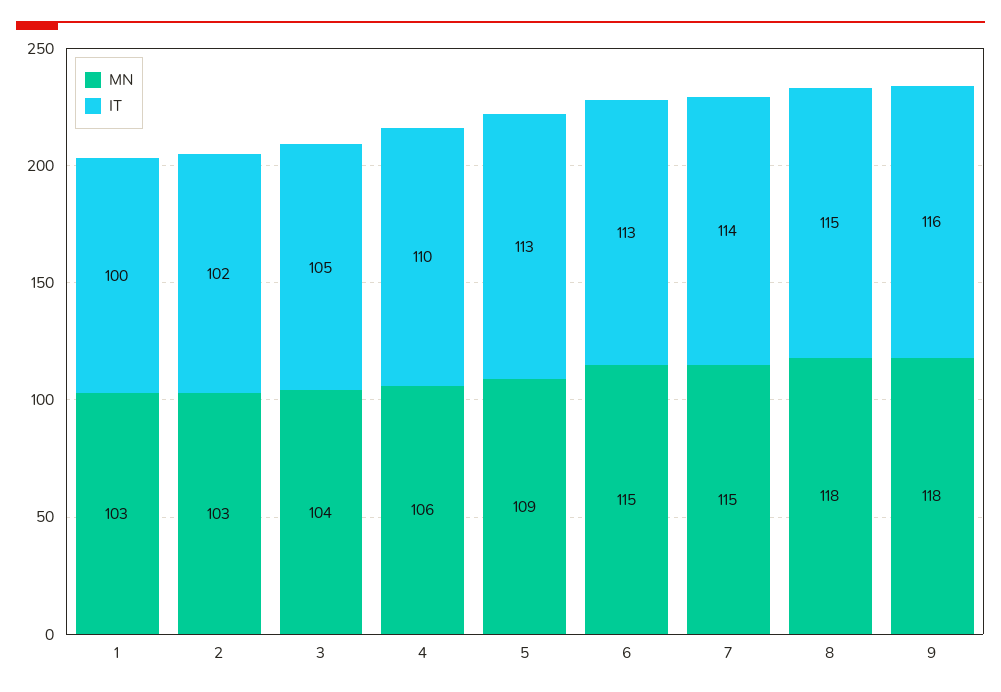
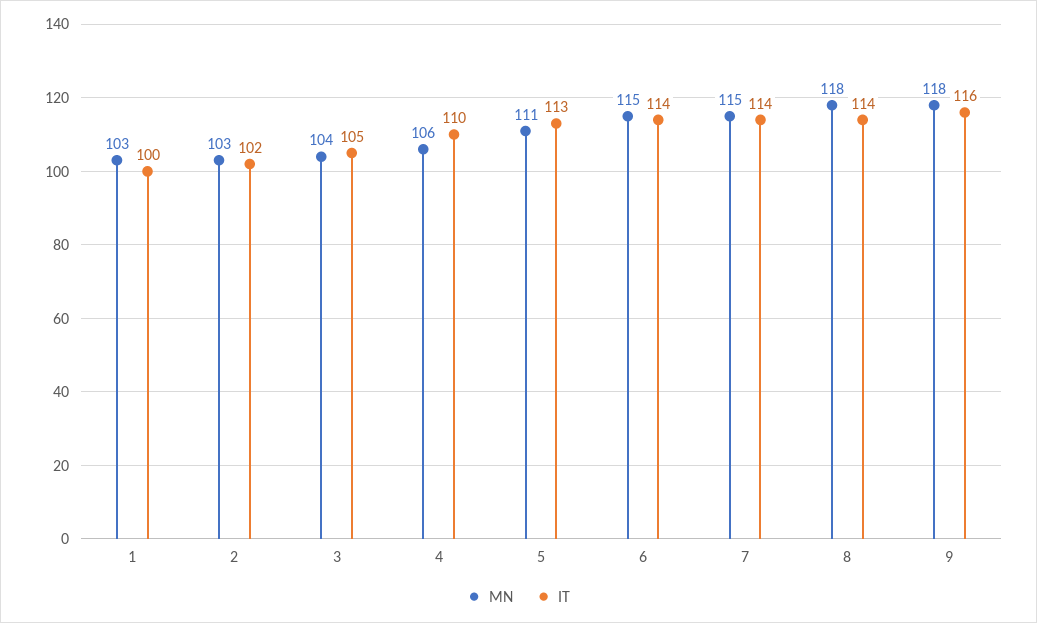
MN, 5: 109 -> 111
IT, 6: 113 -> 114
IT, 8: 115 -> 114

